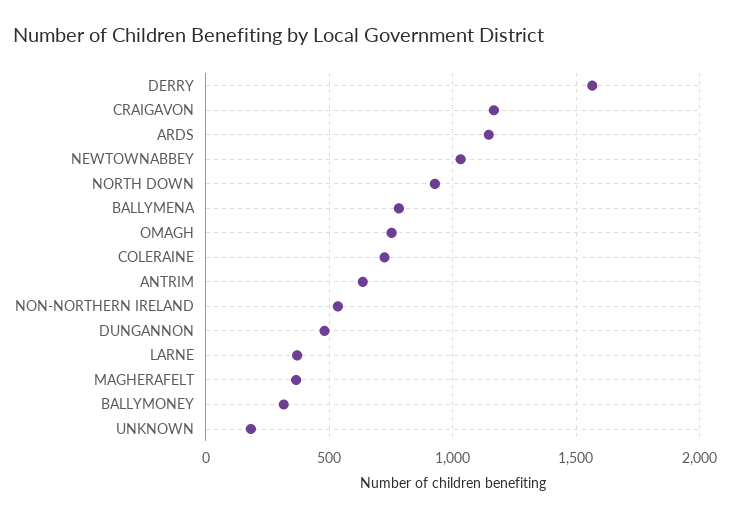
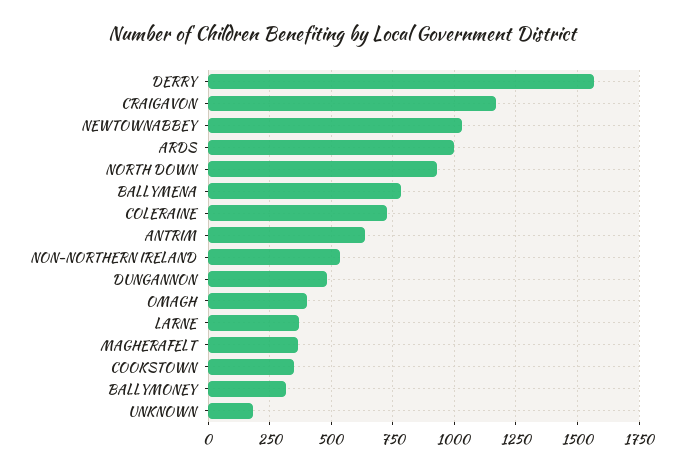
ARDS: 1150 -> 1000
OMAGH: 750 -> 400
COOKSTOWN: none -> 350

